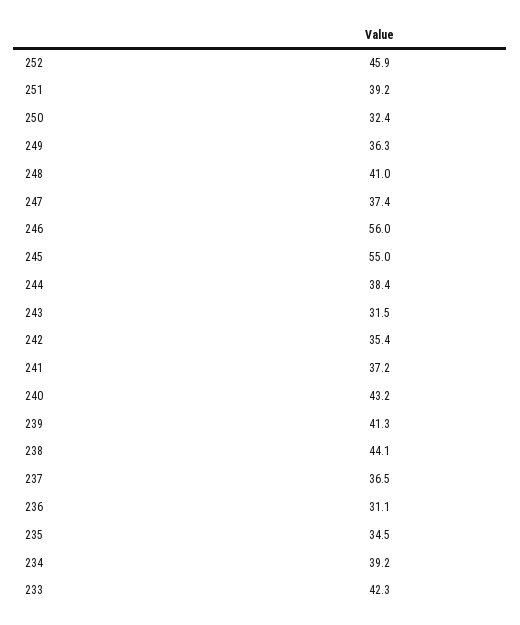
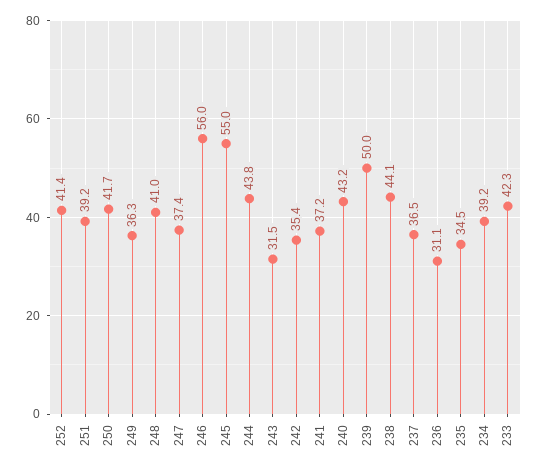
252: 45.9 -> 41.4
250: 32.4 -> 41.7
244: 38.4 -> 43.8
239: 41.3 -> 50

